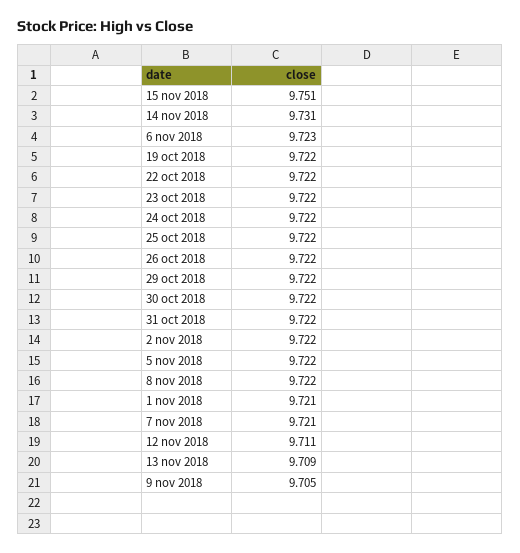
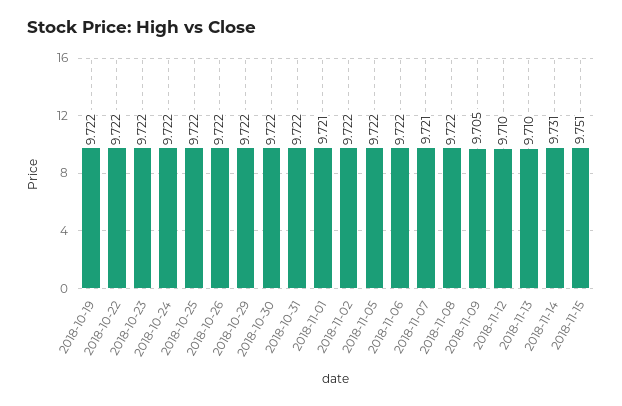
6 nov 2018: 9.723 -> 9.722
12 nov 2018: 9.711 -> 9.71
13 nov 2018: 9.709 -> 9.71

